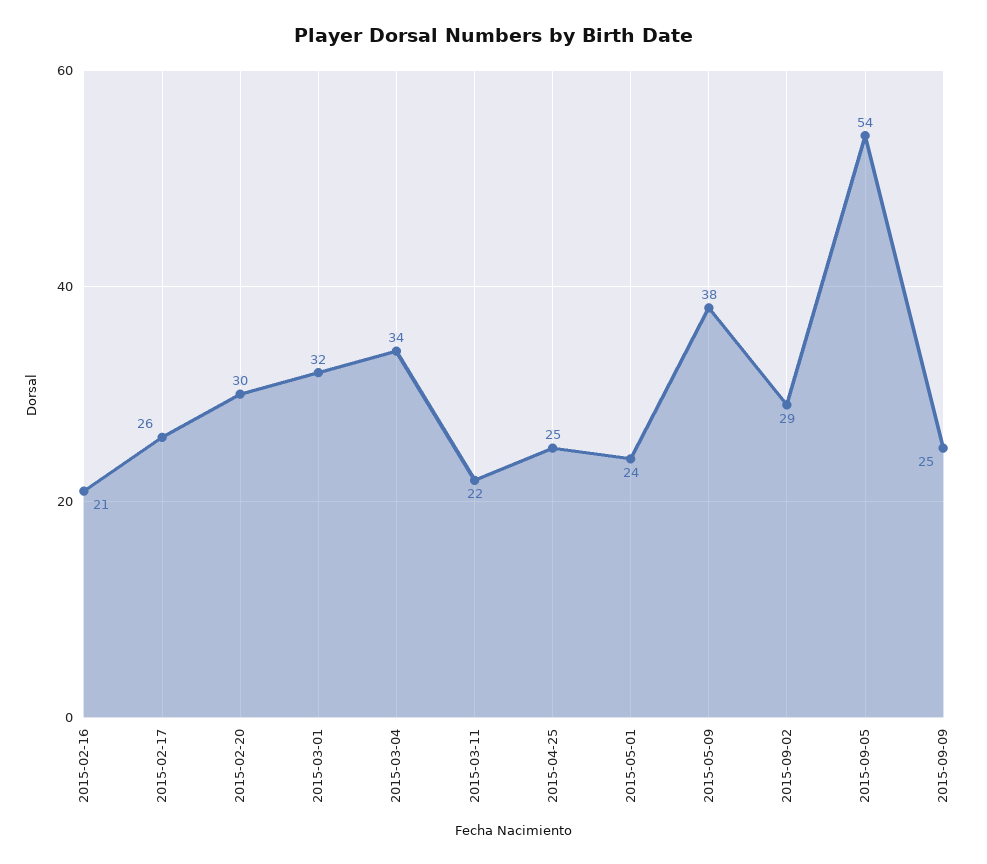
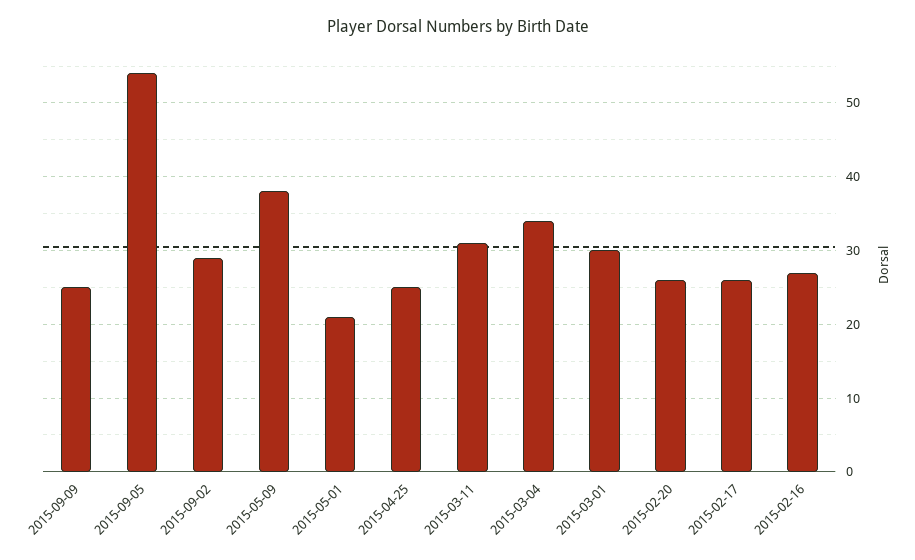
2015-02-16: 21 -> 27
2015-02-20: 30 -> 26
2015-03-01: 32 -> 30
2015-03-11: 22 -> 31
2015-05-01: 24 -> 21

